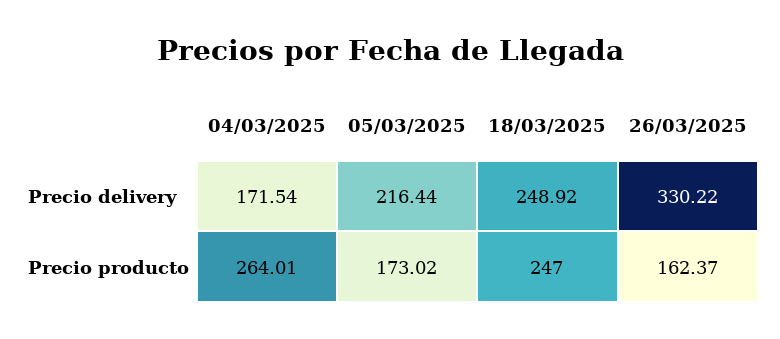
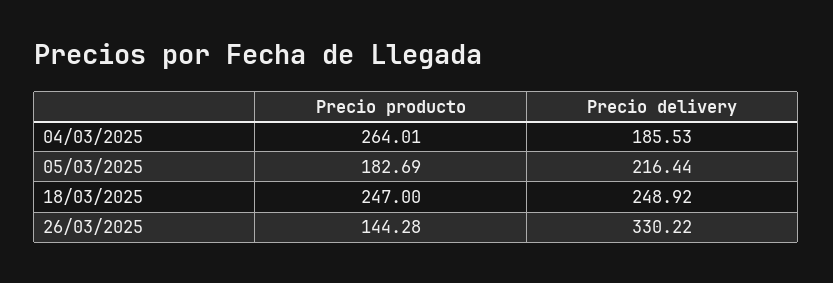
04/03/2025, Precio delivery: 171.54 -> 185.53
05/03/2025, Precio producto: 173.02 -> 182.69
26/03/2025, Precio producto: 162.37 -> 144.28

